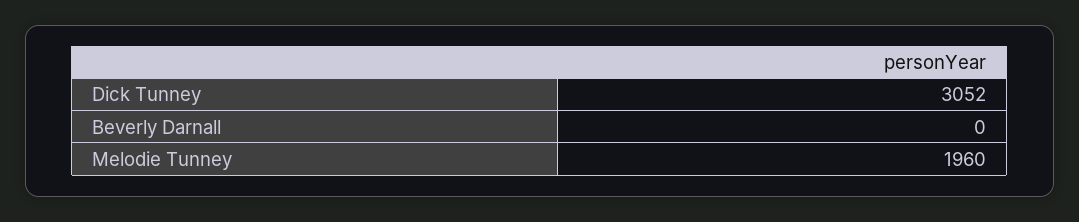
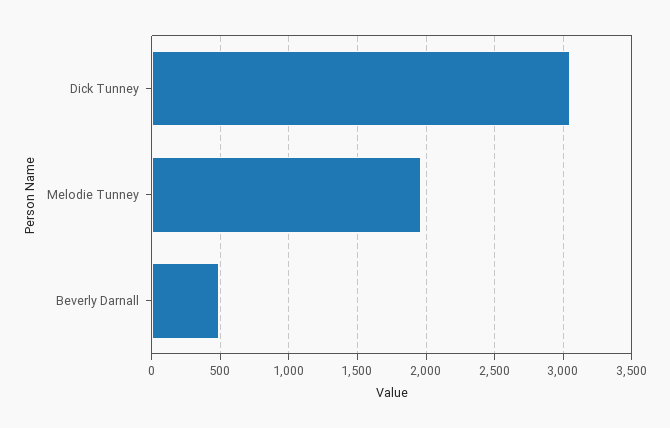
Beverly Darnall: 0 -> 500

